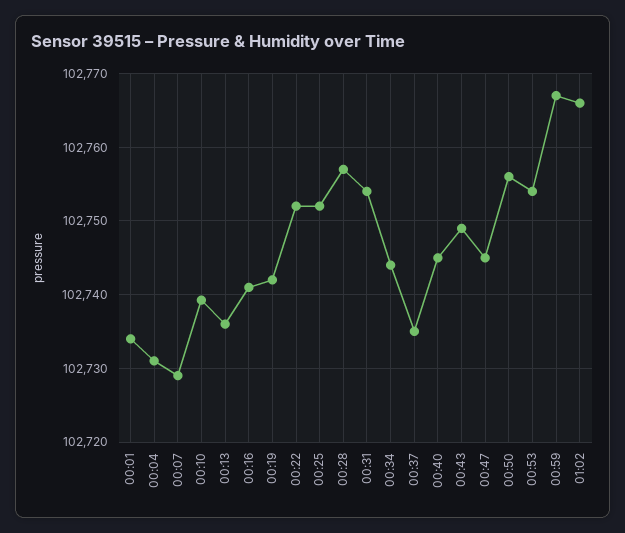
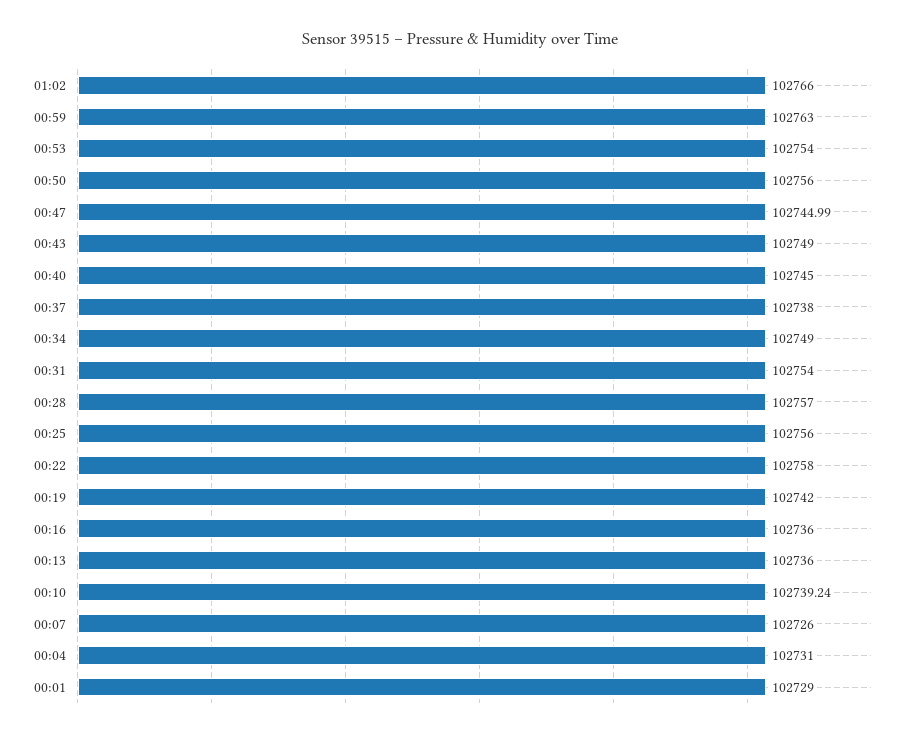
00:01: 102734 -> 102729
00:07: 102729 -> 102726
00:16: 102741 -> 102736
00:22: 102752 -> 102758
00:25: 102752 -> 102756
00:34: 102744 -> 102749
00:37: 102735 -> 102738
00:59: 102767 -> 102763

